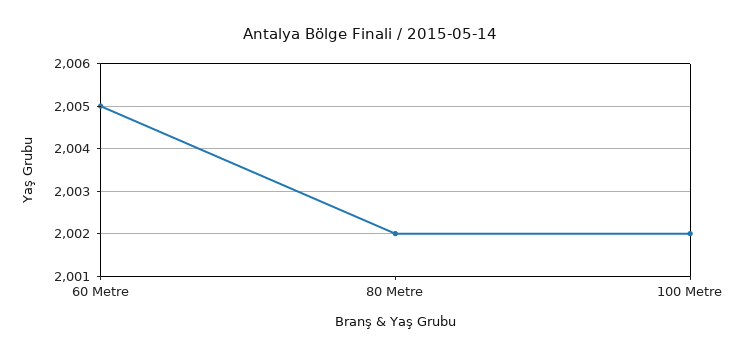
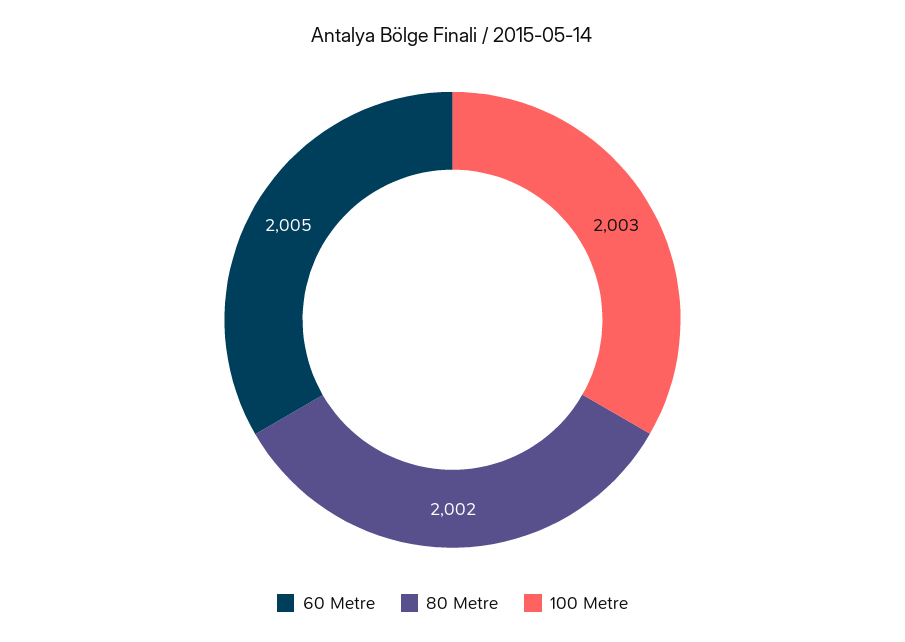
100 Metre: 2002 -> 2003

